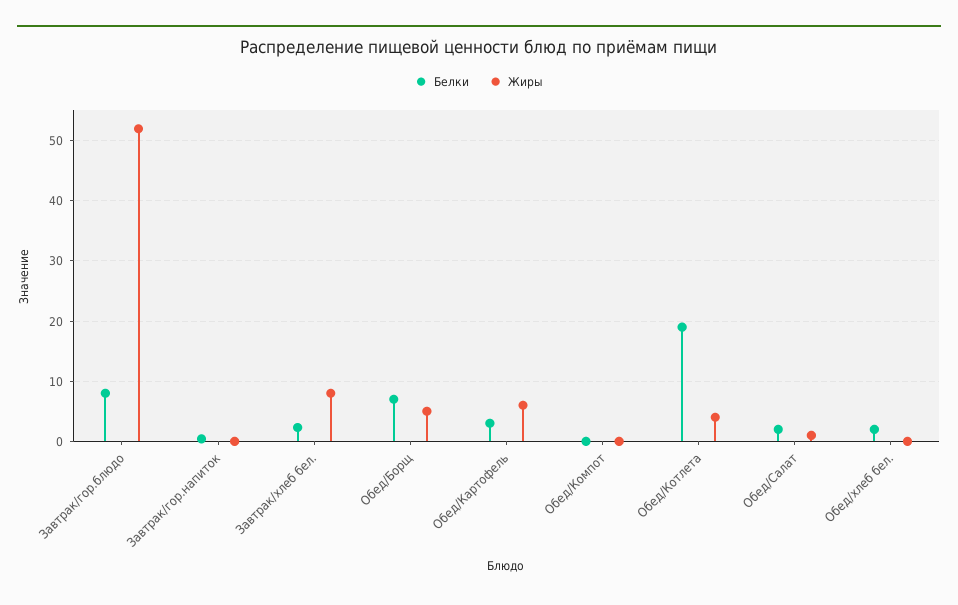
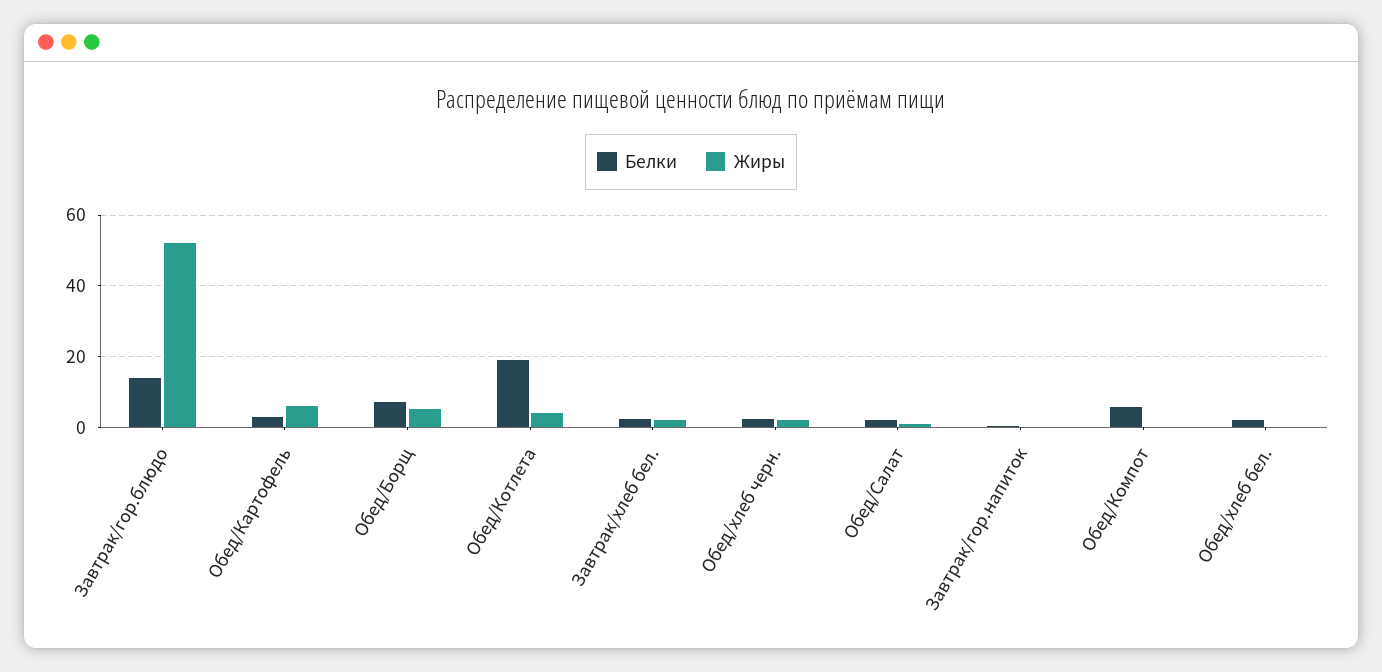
Белки, Завтрак/гор.блюдо: 8 -> 14
Жиры, Завтрак/хлеб бел.: 8 -> 2
Белки, Обед/Компот: 0 -> 6
Белки, Обед/хлеб черн.: none -> 2
Жиры, Обед/хлеб черн.: none -> 2

